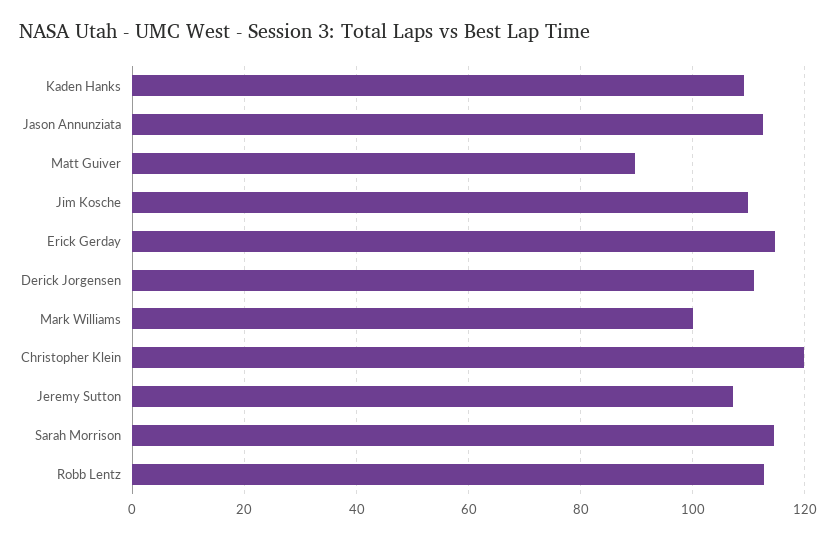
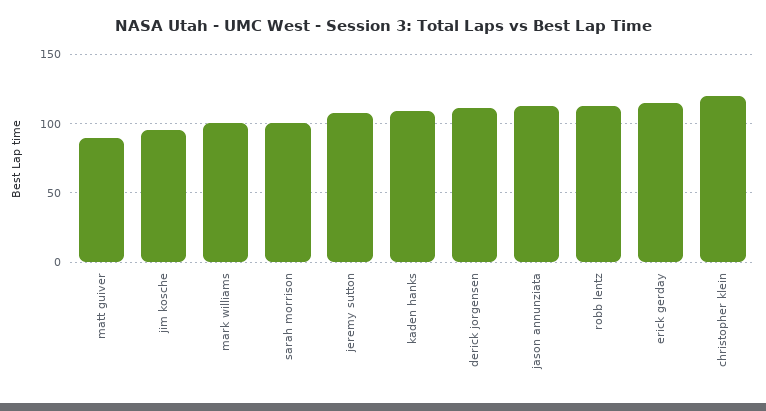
Jim Kosche: 110 -> 95
Sarah Morrison: 114 -> 100

